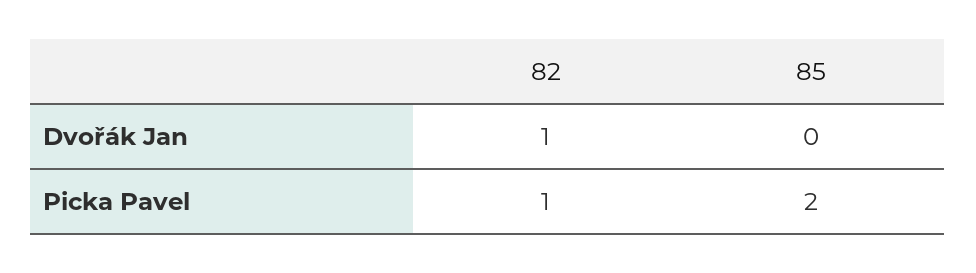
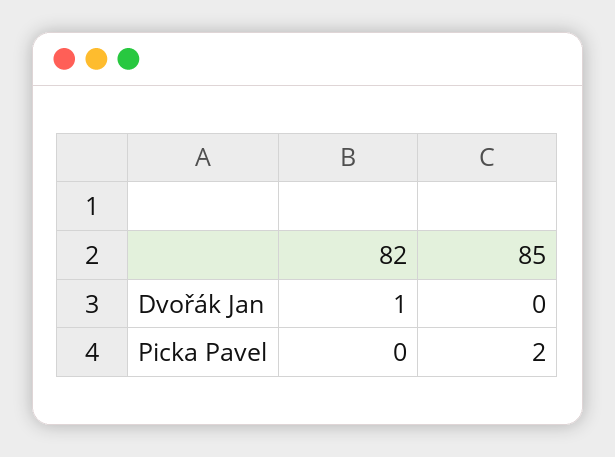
82, Picka Pavel: 1 -> 0

